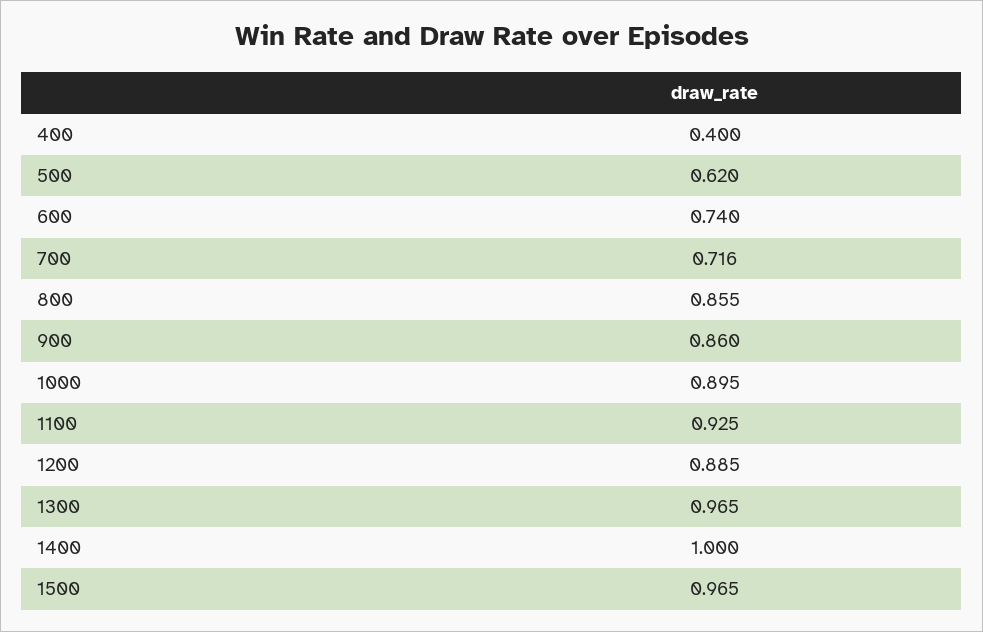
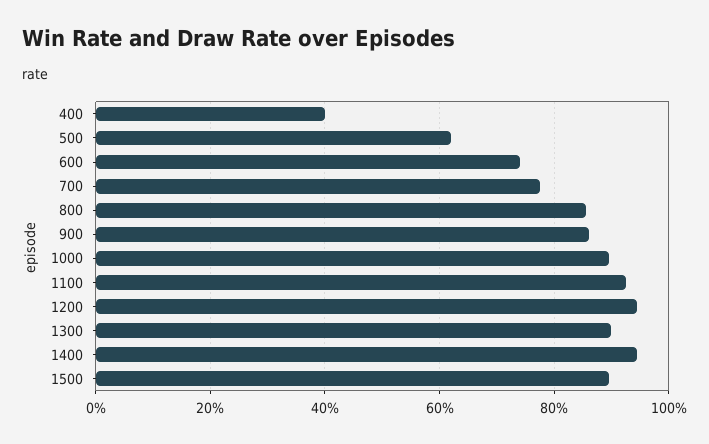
700: 0.716 -> 0.78
1200: 0.885 -> 0.94
1300: 0.965 -> 0.9
1400: 1 -> 0.94
1500: 0.965 -> 0.9

